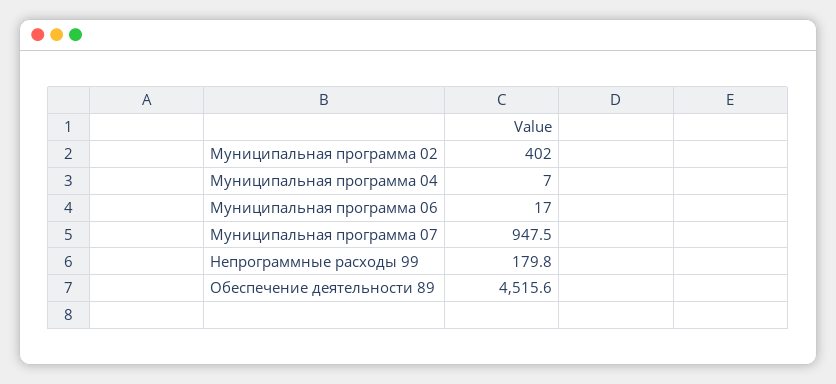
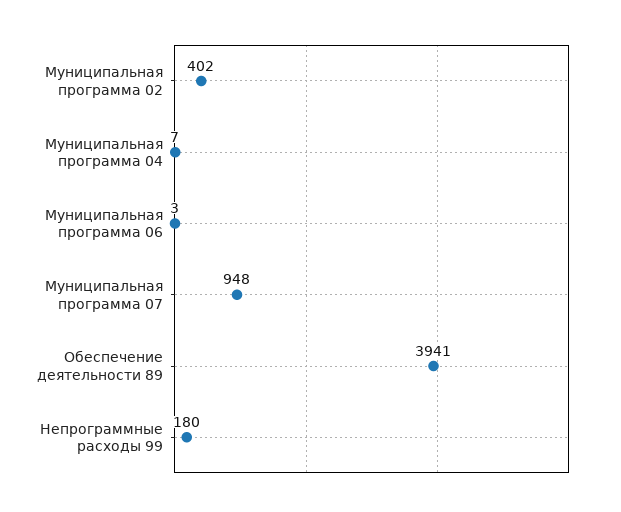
Муниципальная программа 06: 17 -> 3
Обеспечение деятельности 89: 4515.6 -> 3941

